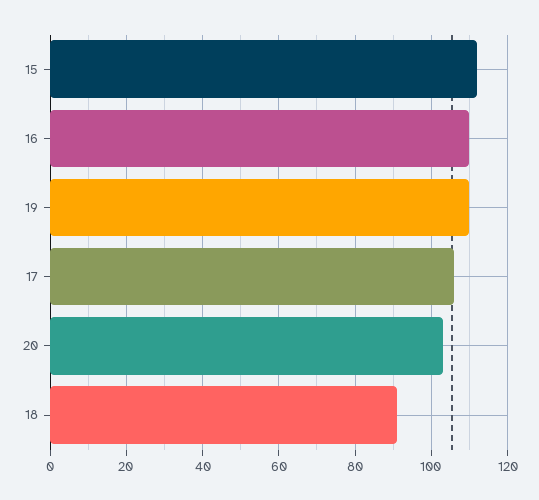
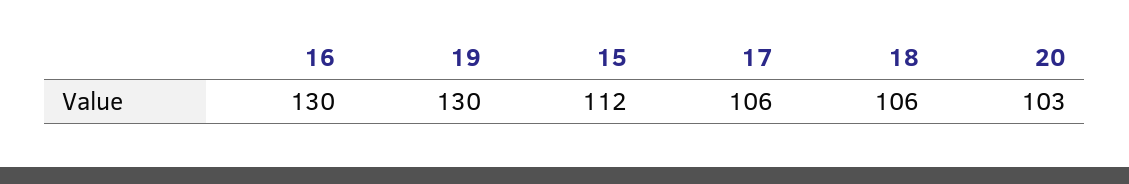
16: 110 -> 130
19: 110 -> 130
18: 90 -> 106

